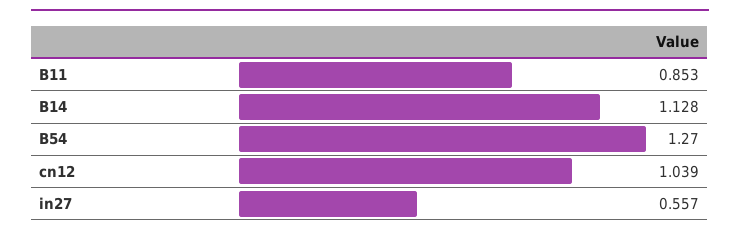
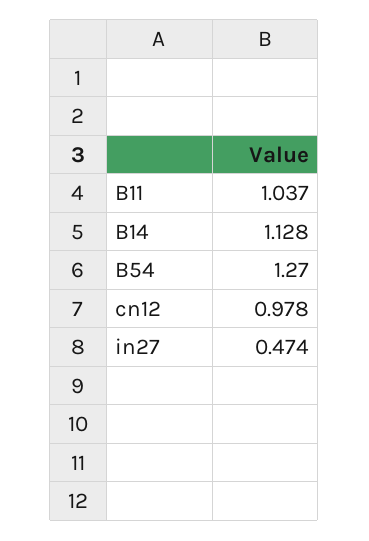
B11: 0.853 -> 1.037
cn12: 1.039 -> 0.978
in27: 0.557 -> 0.474

